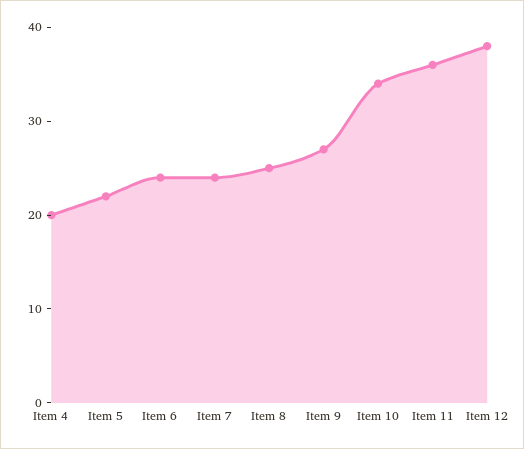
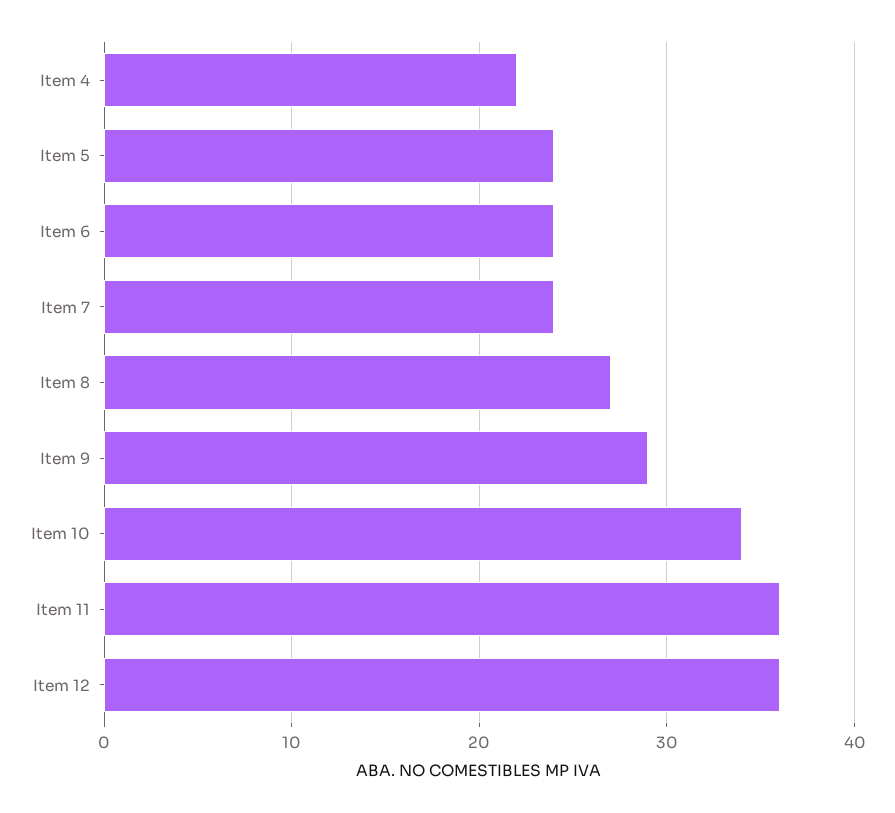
Item 4: 20 -> 22
Item 5: 22 -> 24
Item 8: 25 -> 27
Item 9: 27 -> 29
Item 12: 38 -> 36

